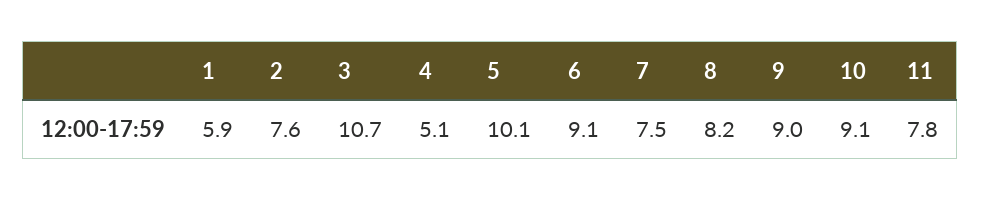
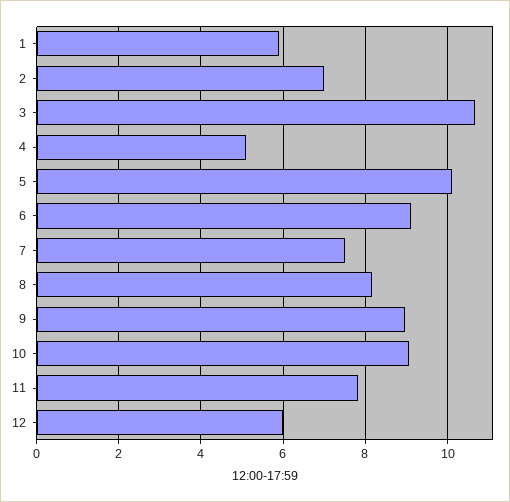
2: 7.6 -> 7
12: none -> 6

